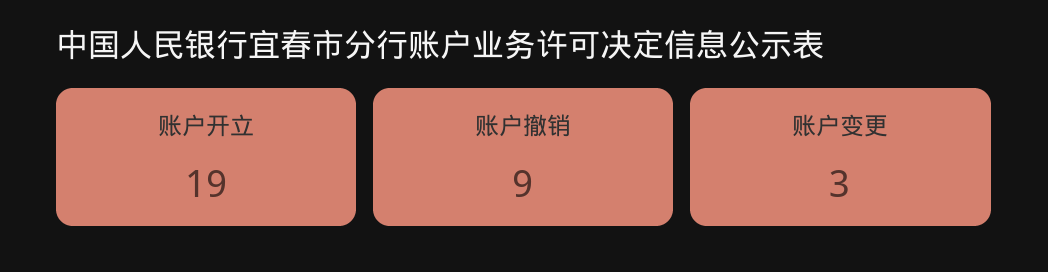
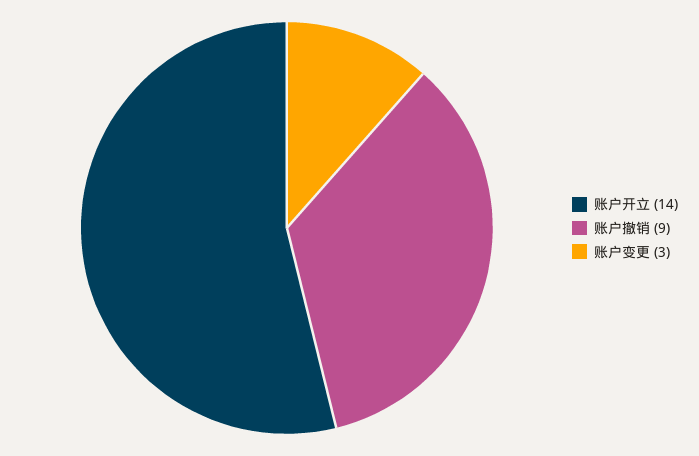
账户开立: 19 -> 14

